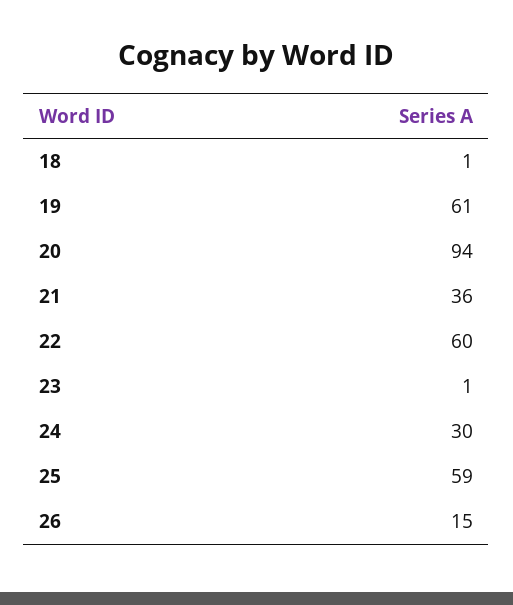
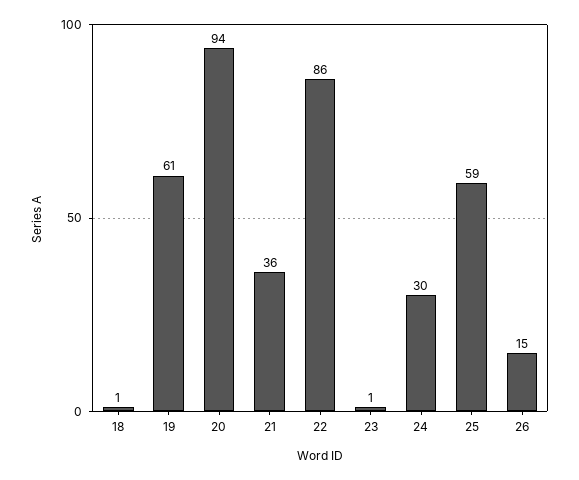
22: 60 -> 86

